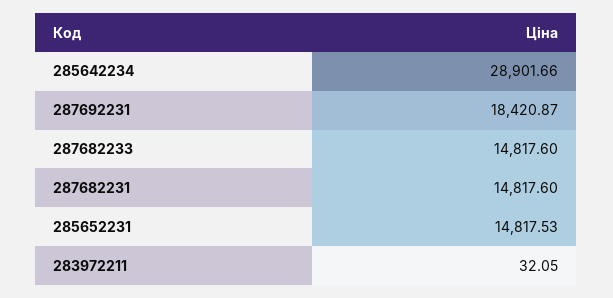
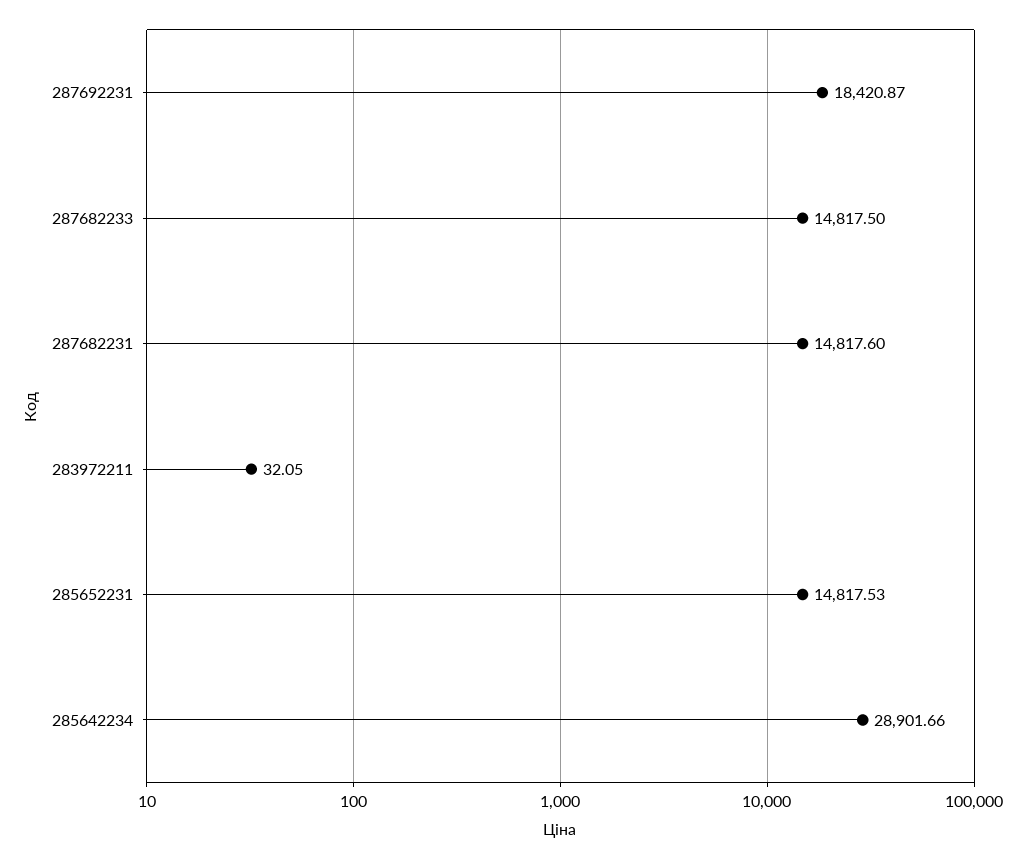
287682233: 14817.6 -> 14817.5

